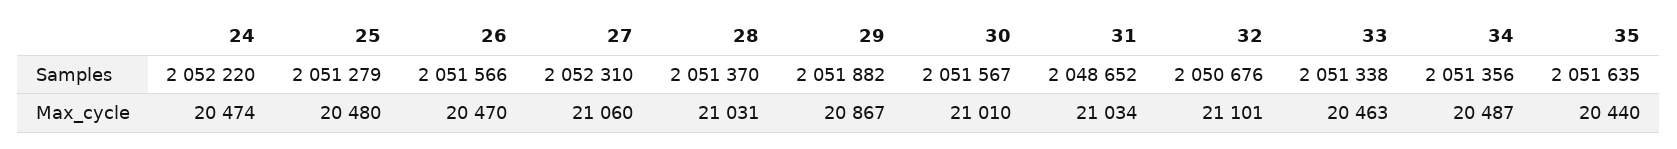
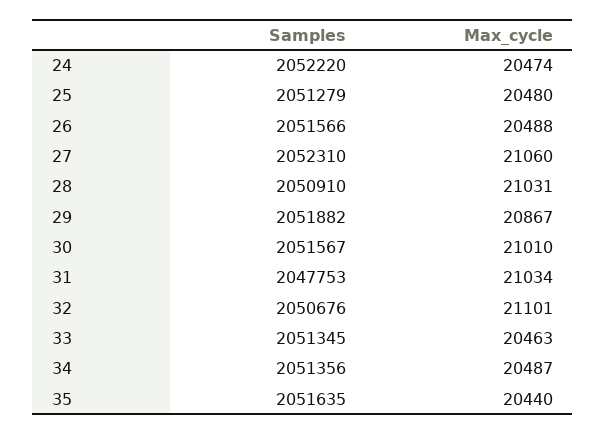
28, Samples: 2051370 -> 2050910
31, Samples: 2048652 -> 2047753
33, Samples: 2051338 -> 2051345
26, Max_cycle: 20470 -> 20488

